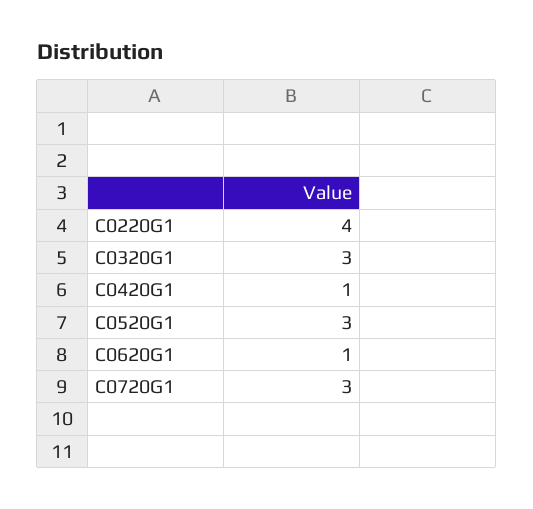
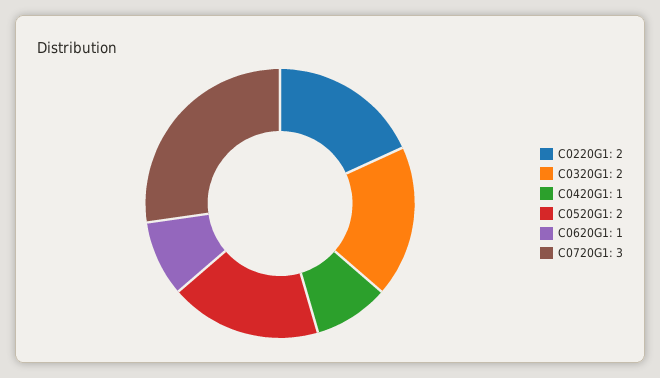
C0220G1: 4 -> 2
C0320G1: 3 -> 2
C0520G1: 3 -> 2

